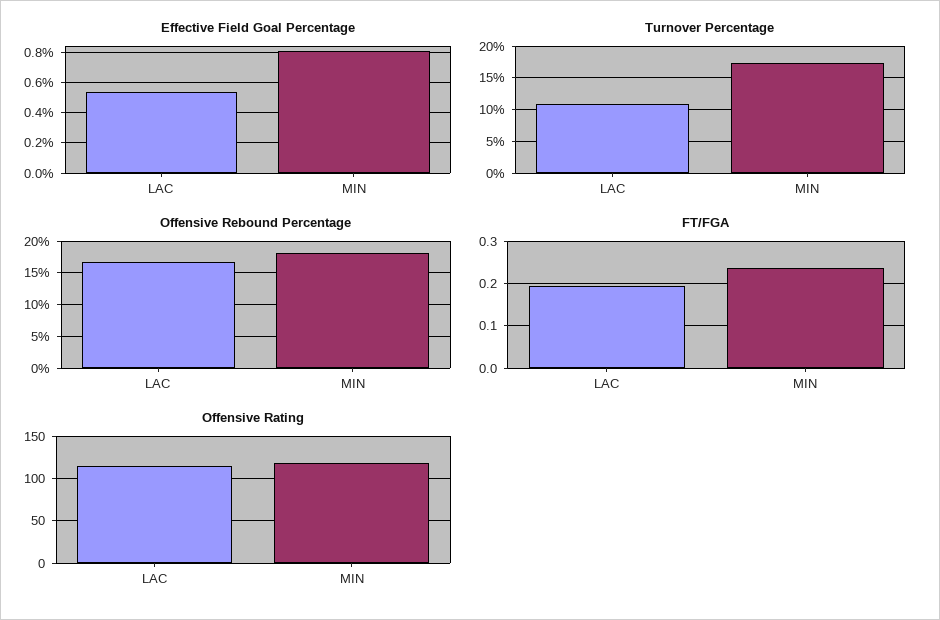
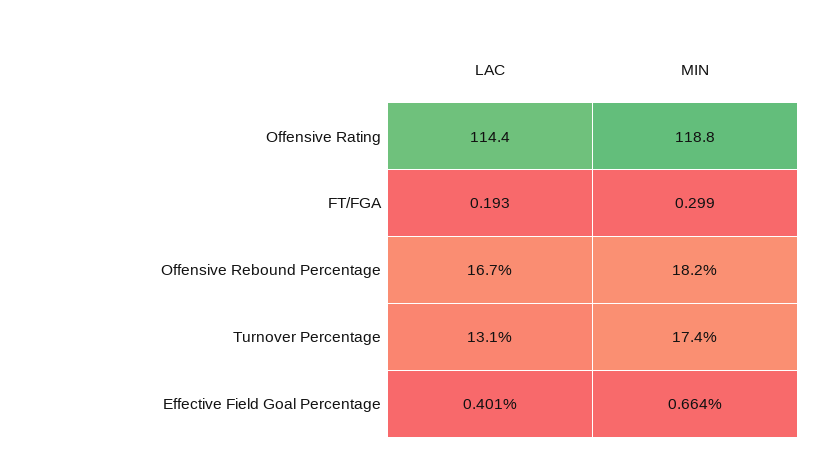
Effective Field Goal Percentage, LAC: 0.55 -> 0.401
Effective Field Goal Percentage, MIN: 0.8 -> 0.664
Turnover Percentage, LAC: 11 -> 13.1
FT/FGA, MIN: 0.24 -> 0.299

